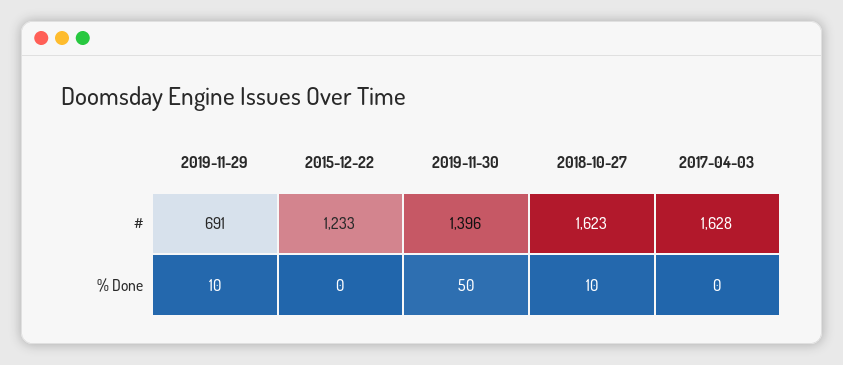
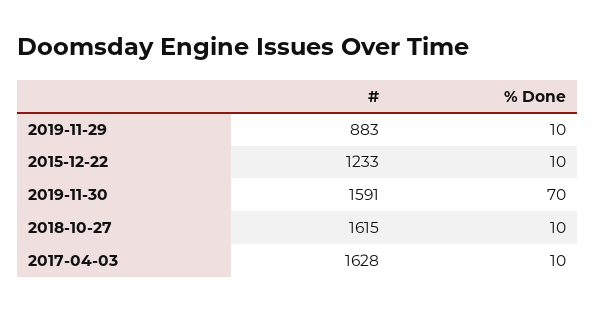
2019-11-29, #: 691 -> 883
2019-11-30, #: 1396 -> 1591
2018-10-27, #: 1623 -> 1615
2015-12-22, % Done: 0 -> 10
2019-11-30, % Done: 50 -> 70
2017-04-03, % Done: 0 -> 10

